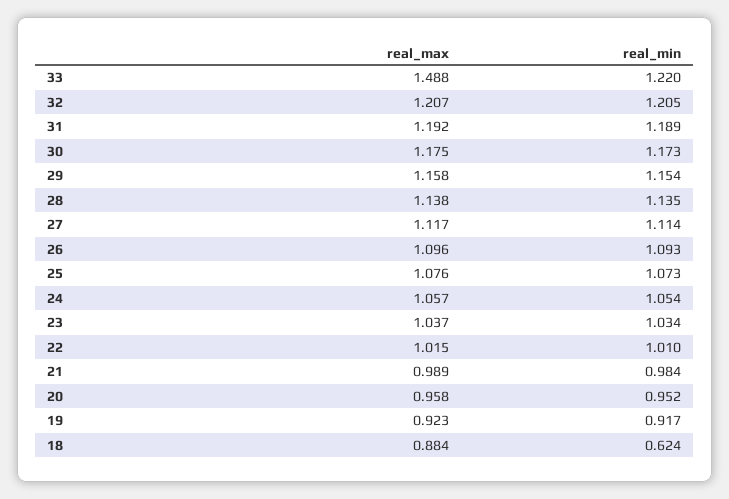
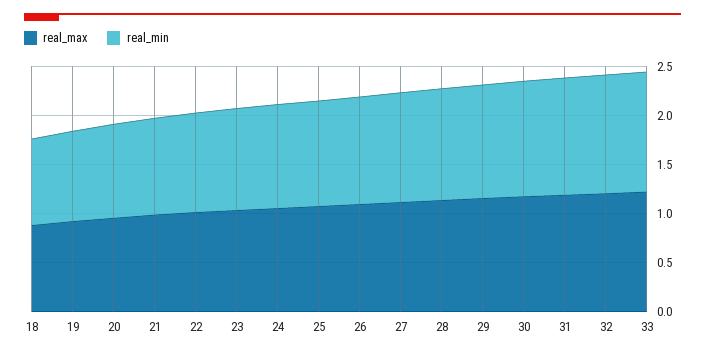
real_max, 33: 1.488 -> 1.2
real_min, 18: 0.624 -> 0.9

